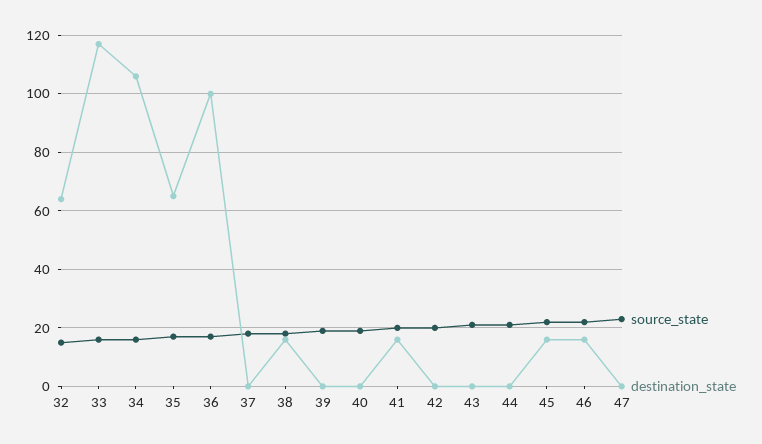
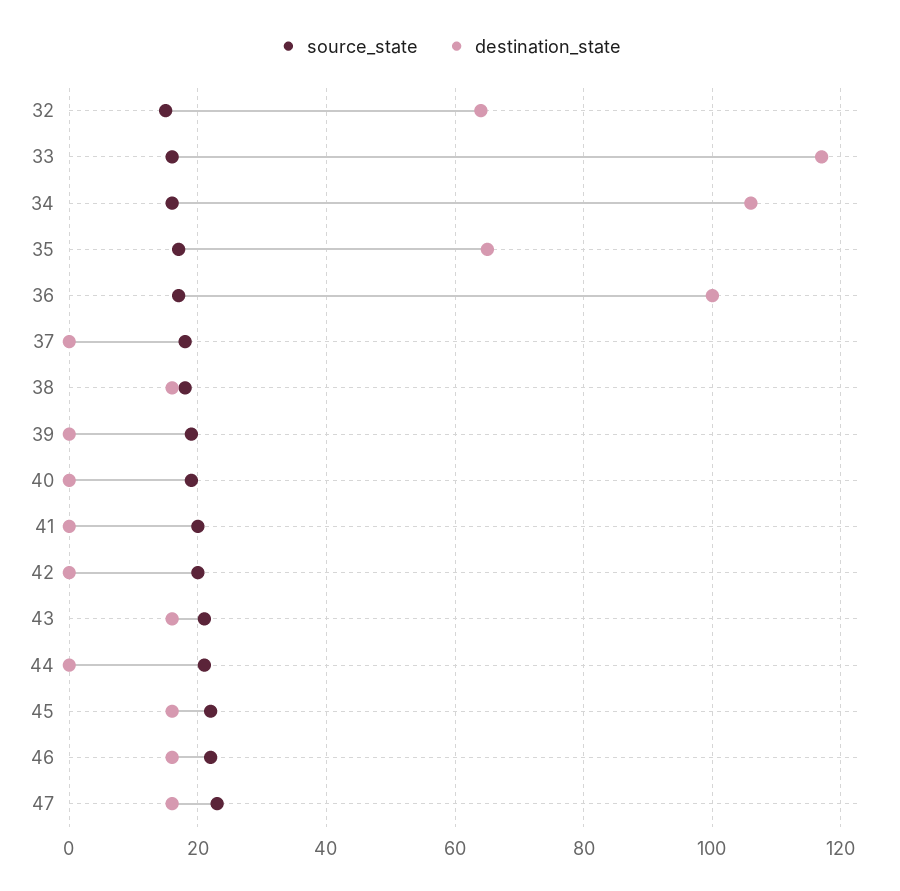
destination_state, 41: 15 -> 0
destination_state, 43: 0 -> 15
destination_state, 47: 0 -> 15

